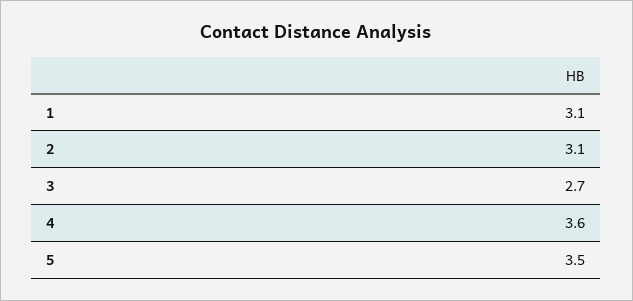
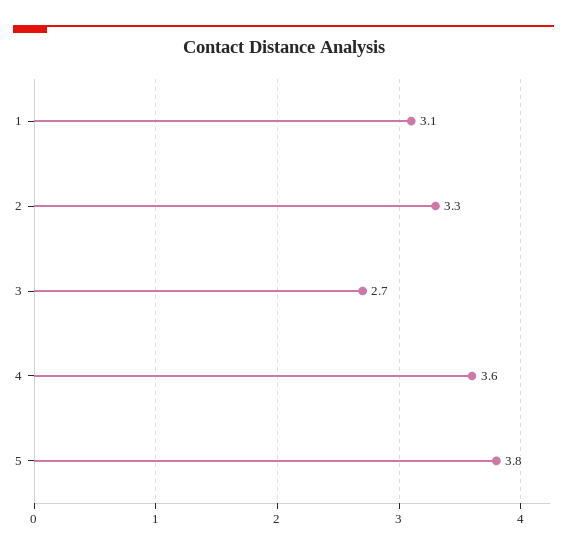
2: 3.1 -> 3.3
5: 3.5 -> 3.8

